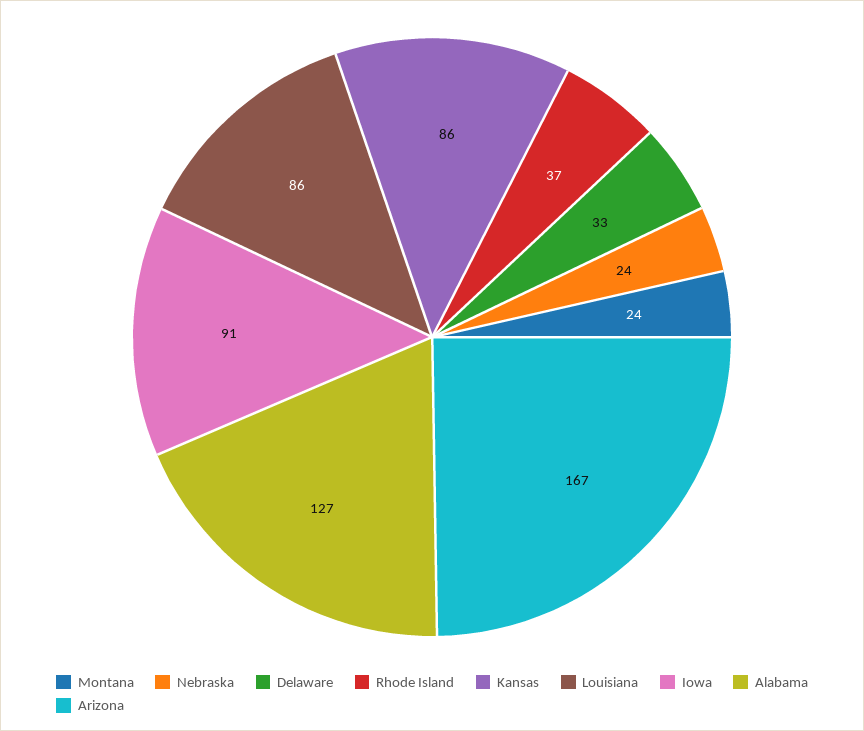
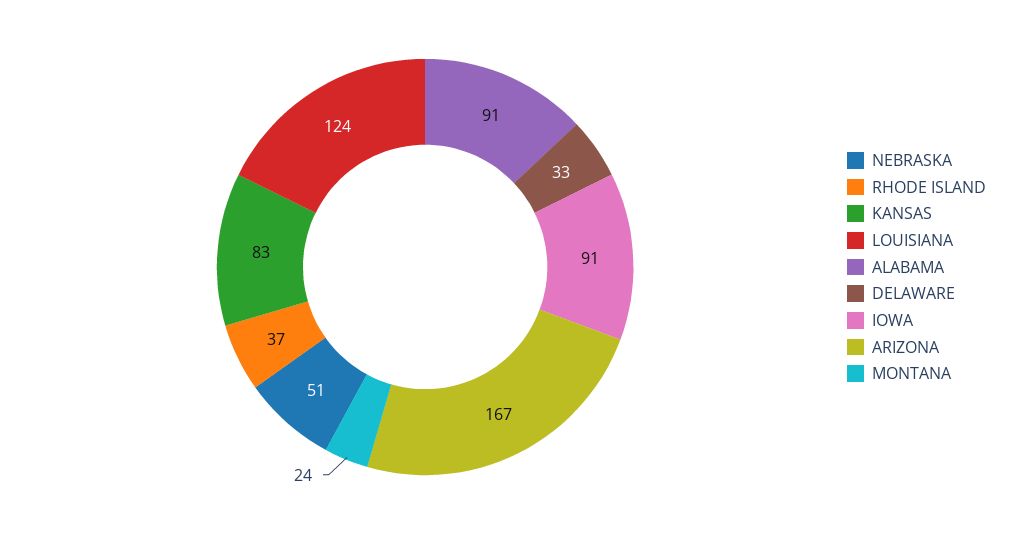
Nebraska: 24 -> 51
Kansas: 86 -> 83
Louisiana: 86 -> 124
Alabama: 127 -> 91

